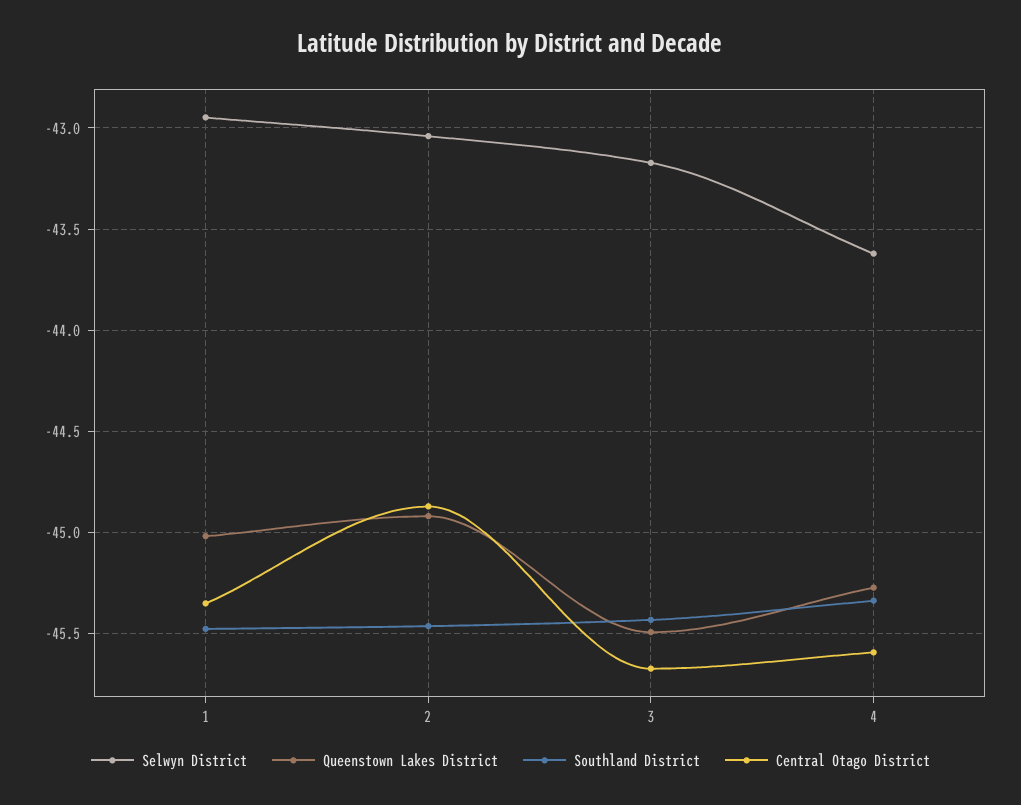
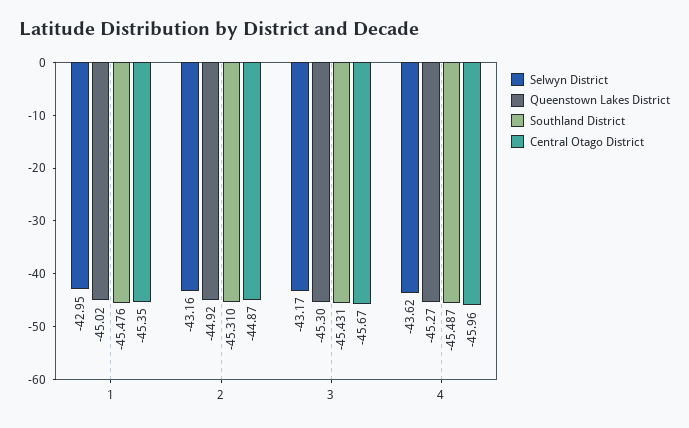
Selwyn District, 2: -43.05 -> -43.16
Southland District, 2: -45.45 -> -45.31
Queenstown Lakes District, 3: -45.5 -> -45.3
Southland District, 4: -45.35 -> -45.487
Central Otago District, 4: -45.6 -> -45.96

